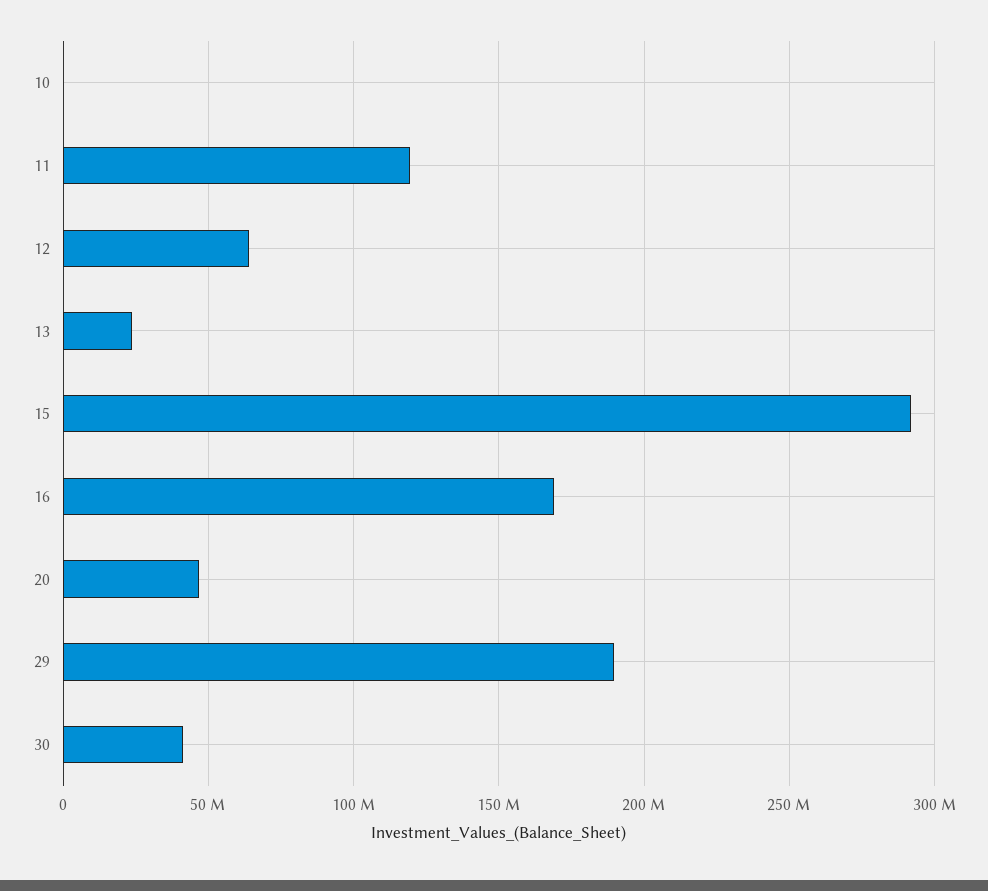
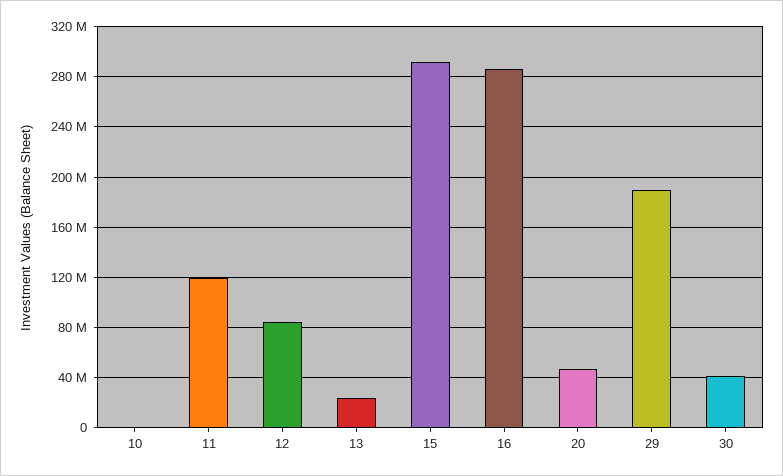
12: 65000000 -> 85000000
16: 170000000 -> 285000000

